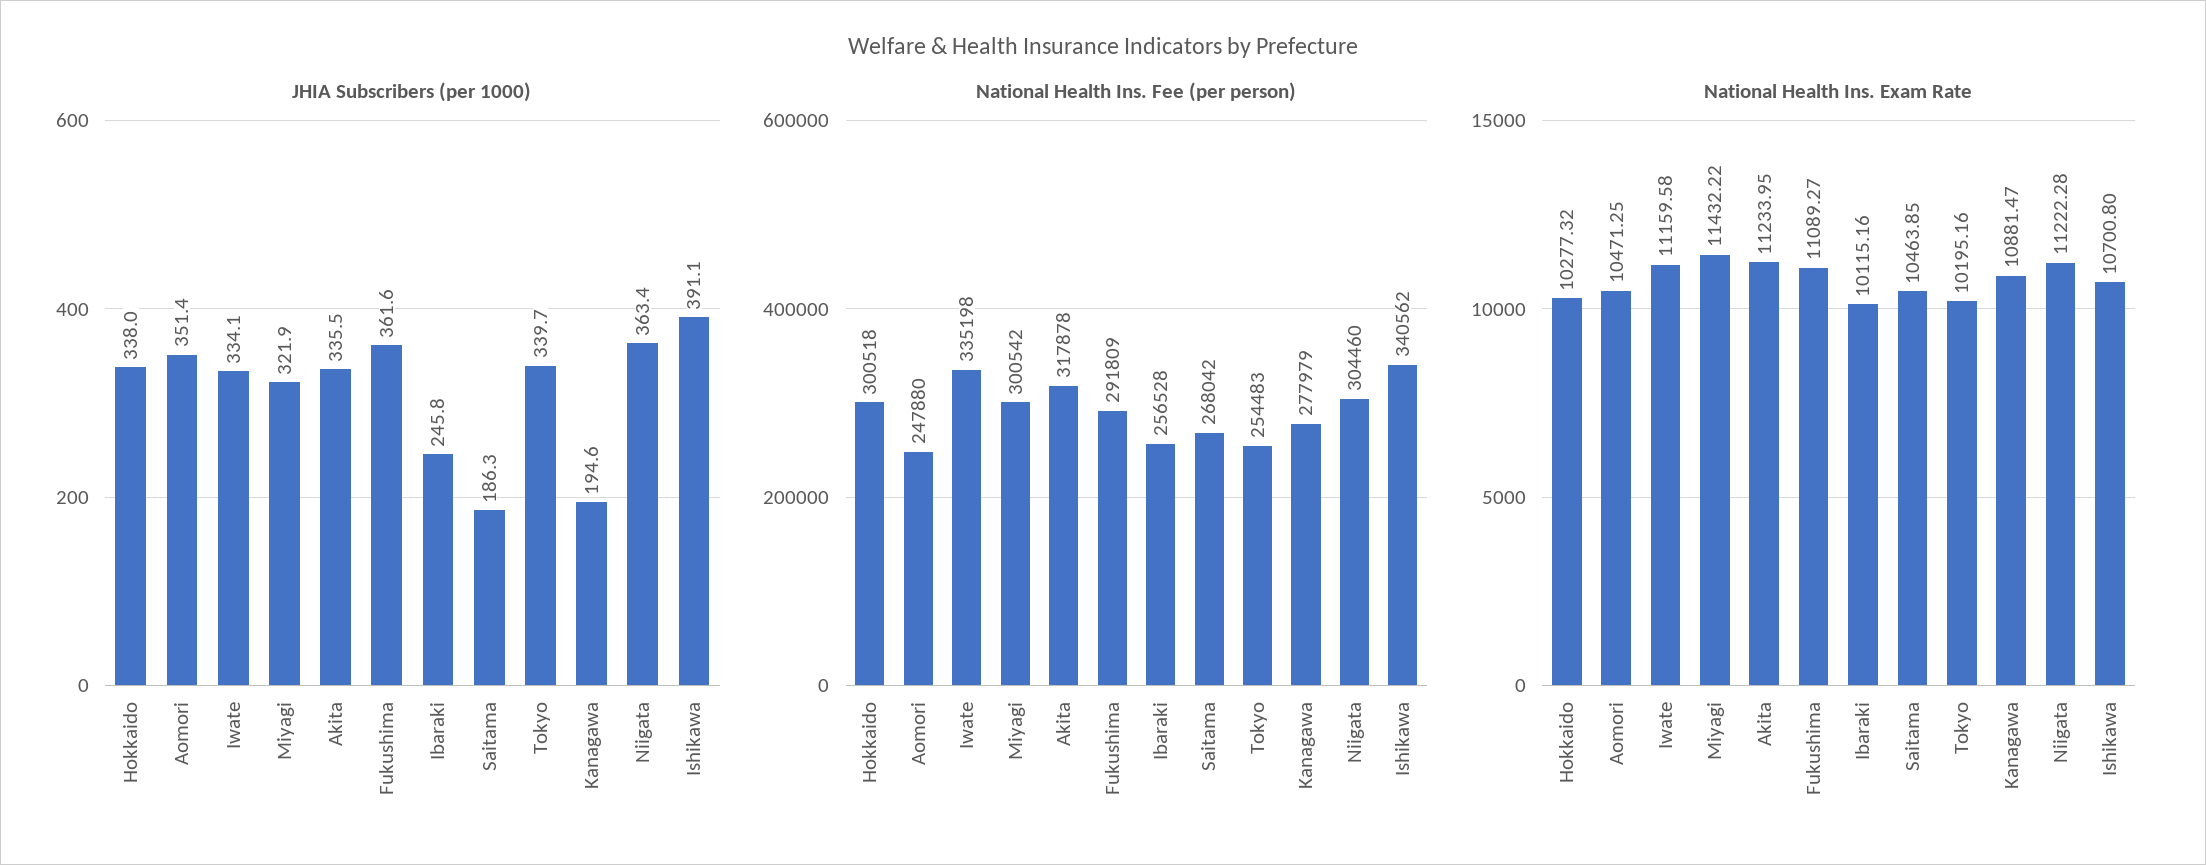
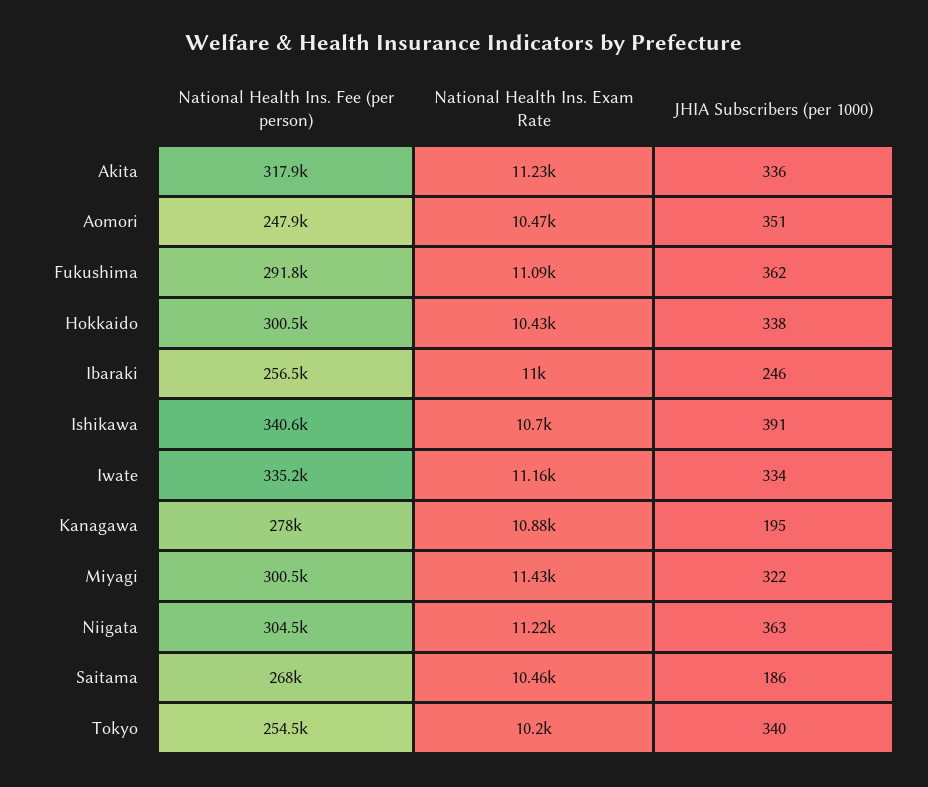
National Health Ins. Exam Rate, Hokkaido: 10277.32 -> 10430
National Health Ins. Exam Rate, Ibaraki: 10115.16 -> 11000

